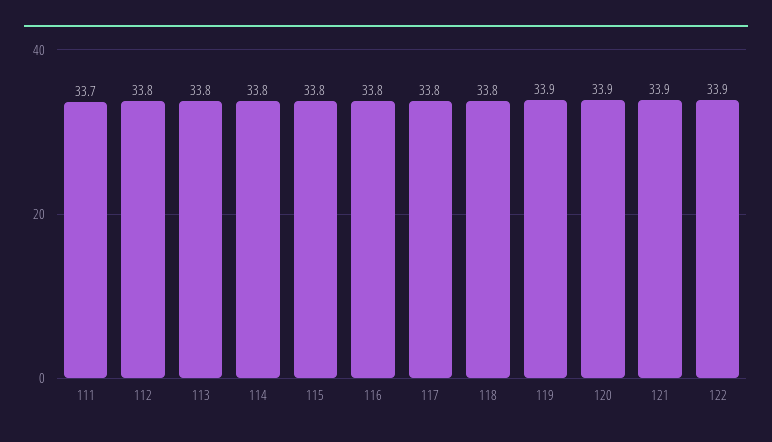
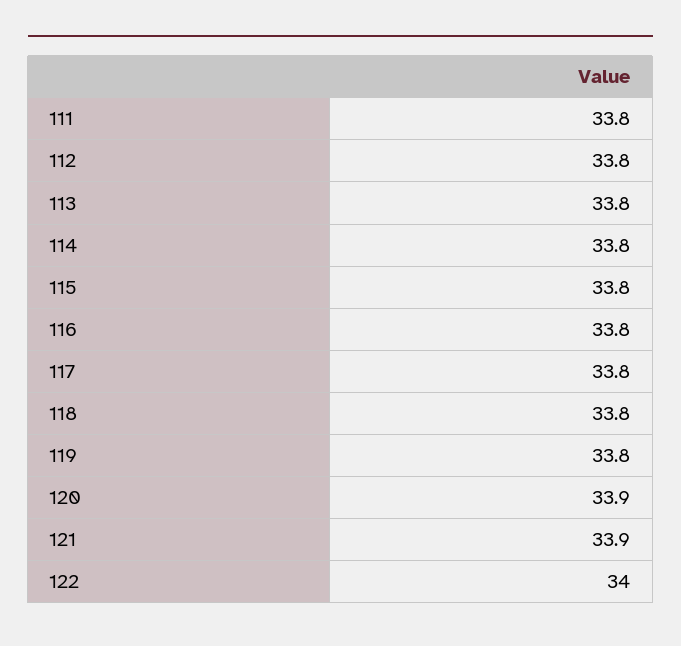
111: 33.7 -> 33.8
119: 33.9 -> 33.8
122: 33.9 -> 34

